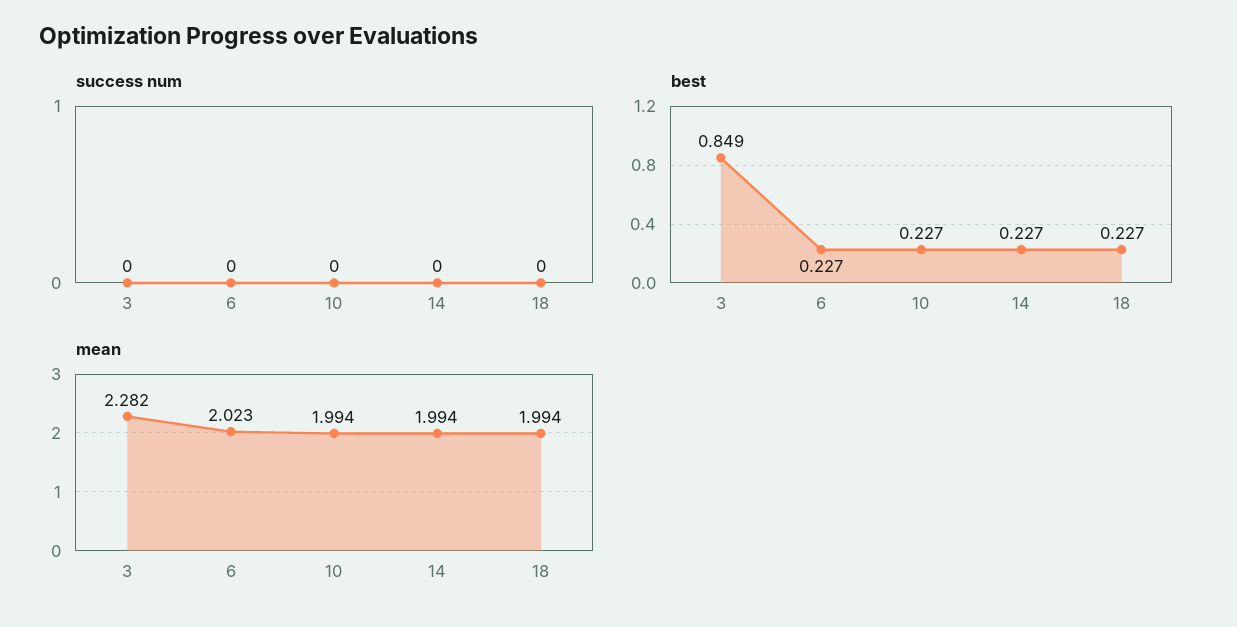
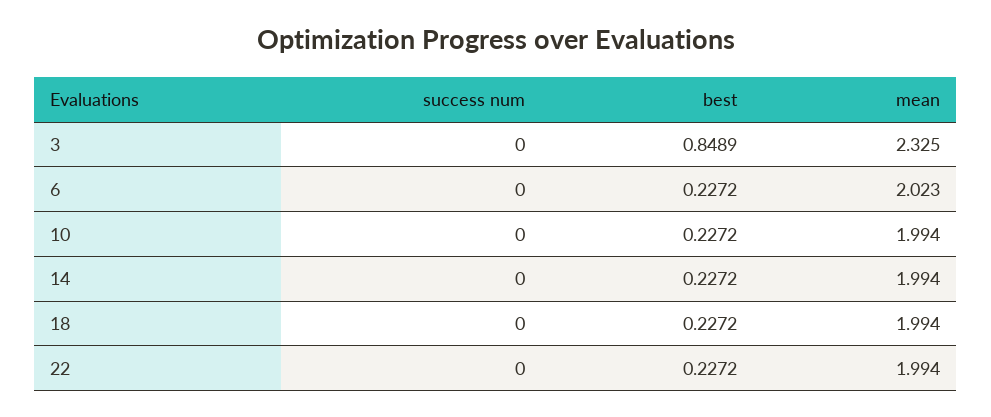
mean, 3: 2.282 -> 2.325
success num, 22: none -> 0
best, 22: none -> 0.2272
mean, 22: none -> 1.994

